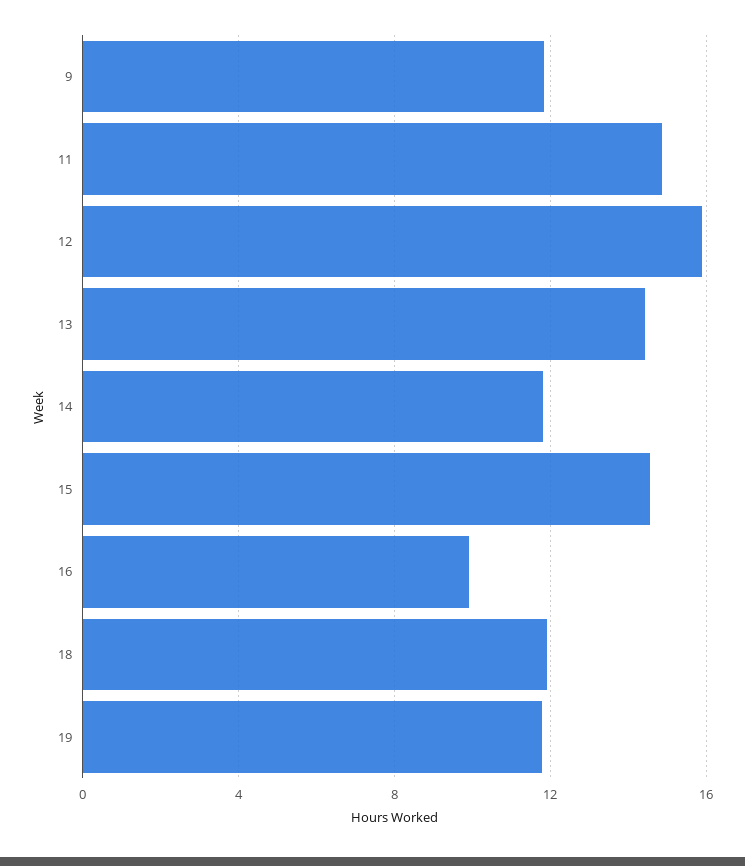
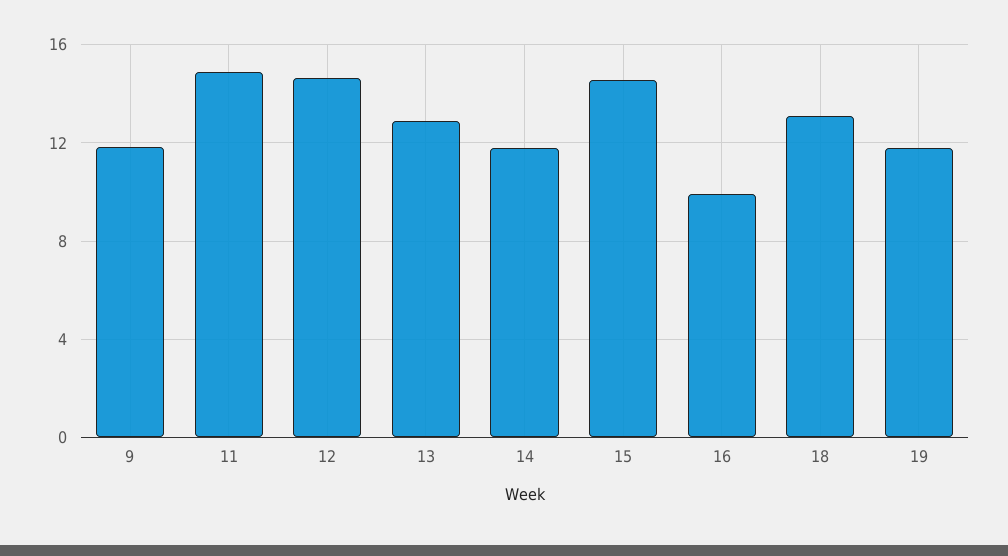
12: 16 -> 14.5
13: 14.5 -> 13
18: 12 -> 13

